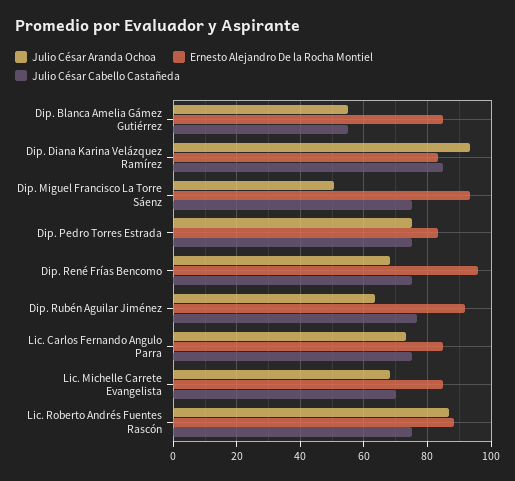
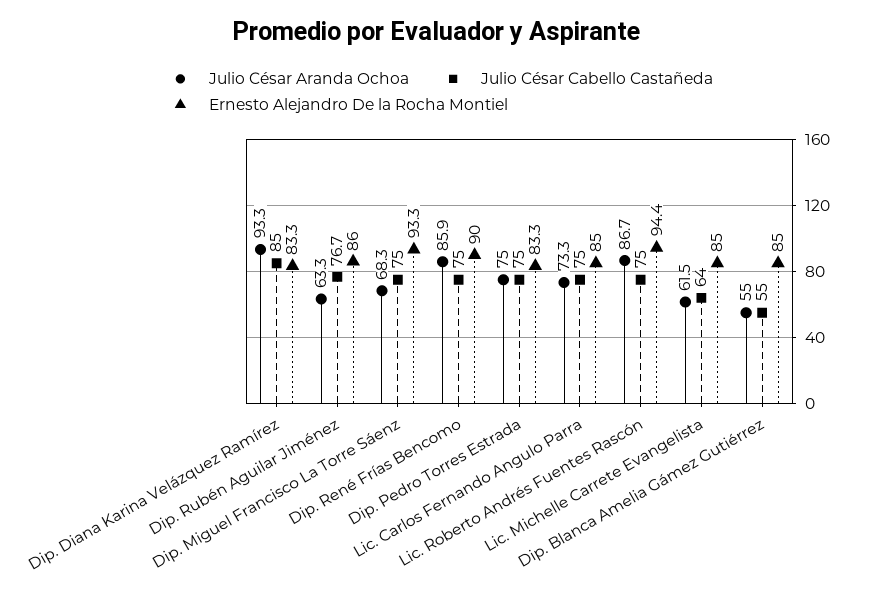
Julio César Aranda Ochoa, Dip. Miguel Francisco La Torre Sáenz: 50 -> 68.3
Julio César Aranda Ochoa, Dip. René Frías Bencomo: 68 -> 85.9
Ernesto Alejandro De la Rocha Montiel, Dip. René Frías Bencomo: 96 -> 90
Ernesto Alejandro De la Rocha Montiel, Dip. Rubén Aguilar Jiménez: 92 -> 86
Julio César Aranda Ochoa, Lic. Michelle Carrete Evangelista: 68 -> 61.5
Julio César Cabello Castañeda, Lic. Michelle Carrete Evangelista: 70 -> 64
Ernesto Alejandro De la Rocha Montiel, Lic. Roberto Andrés Fuentes Rascón: 88 -> 94.4

